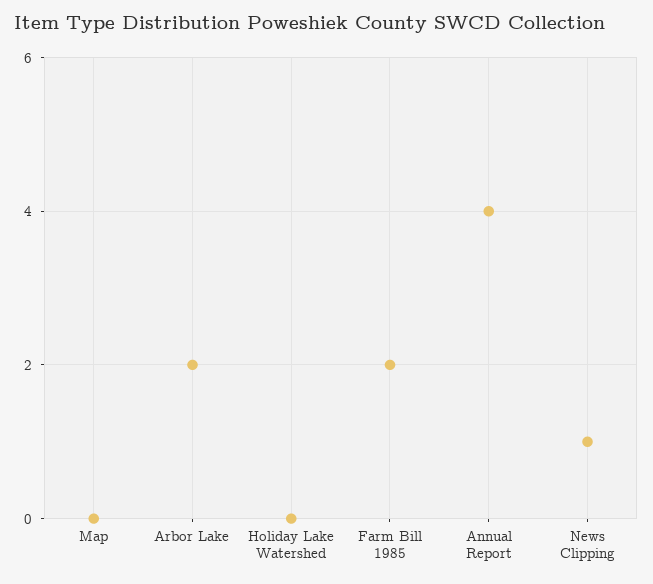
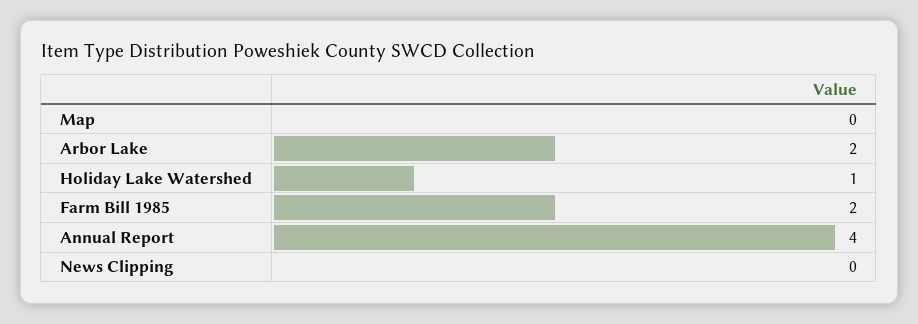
Holiday Lake Watershed: 0 -> 1
News Clipping: 1 -> 0

